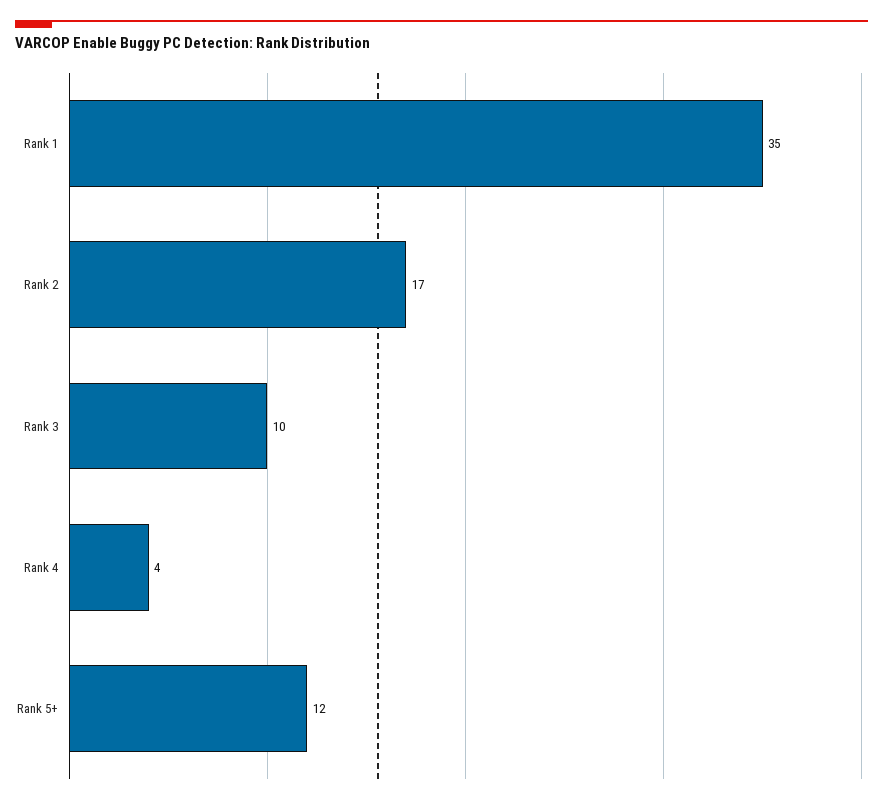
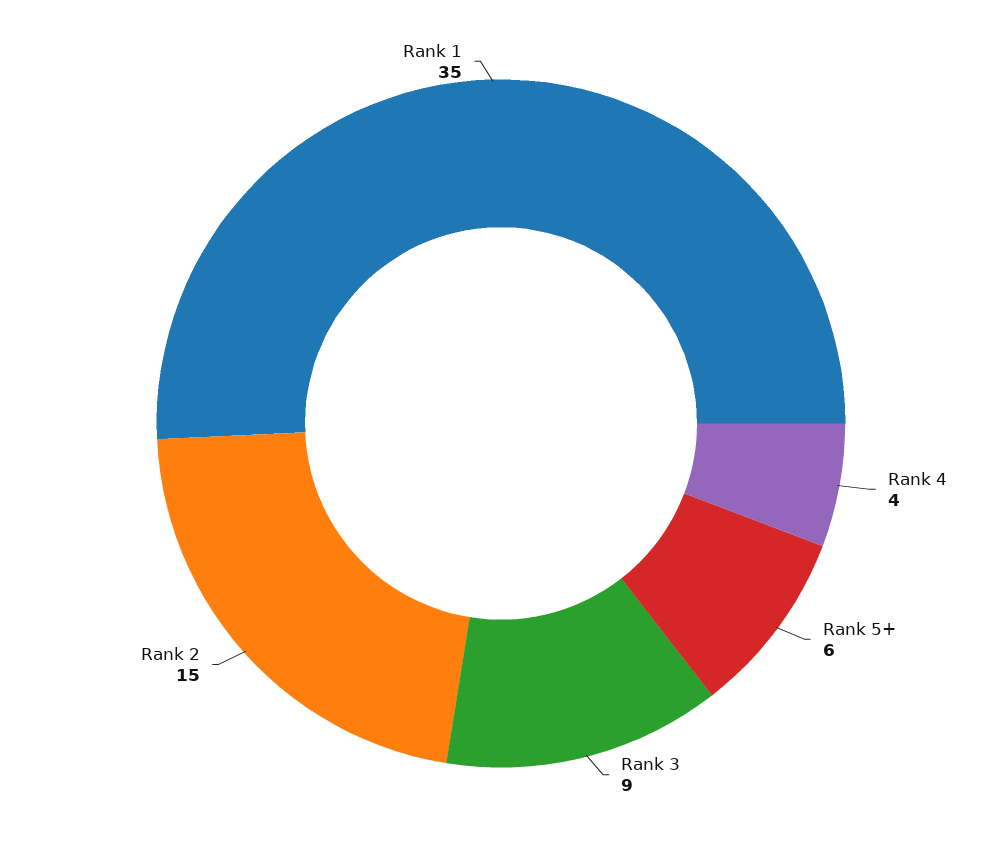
Rank 2: 17 -> 15
Rank 3: 10 -> 9
Rank 5+: 12 -> 6

